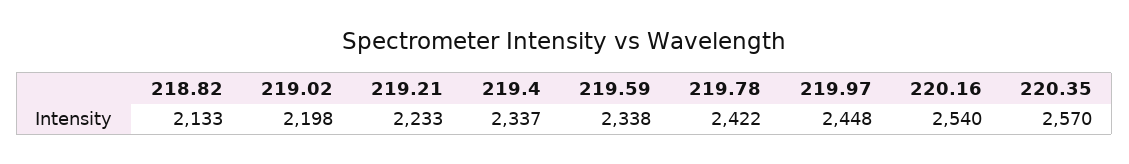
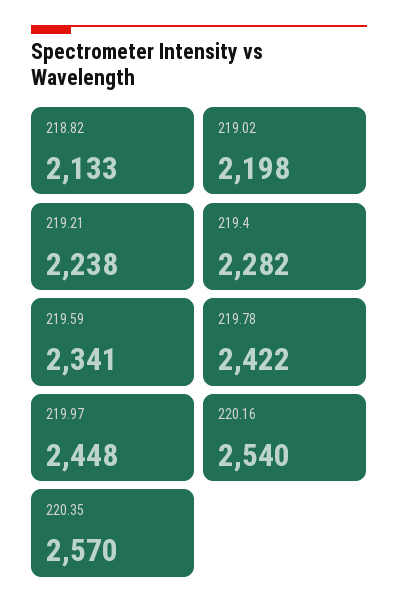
219.21: 2233 -> 2238
219.4: 2337 -> 2282
219.59: 2338 -> 2341

